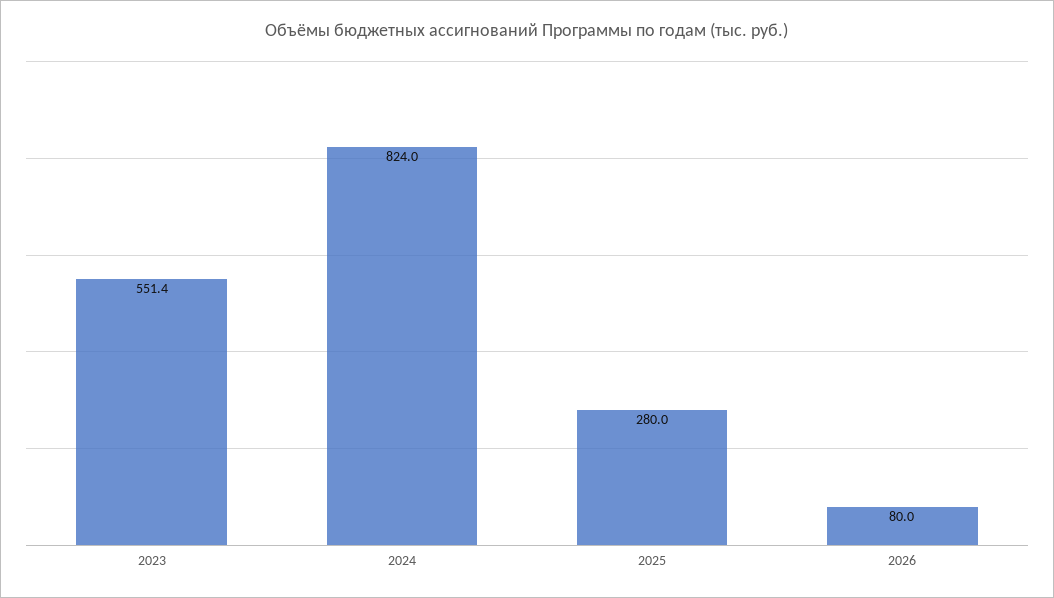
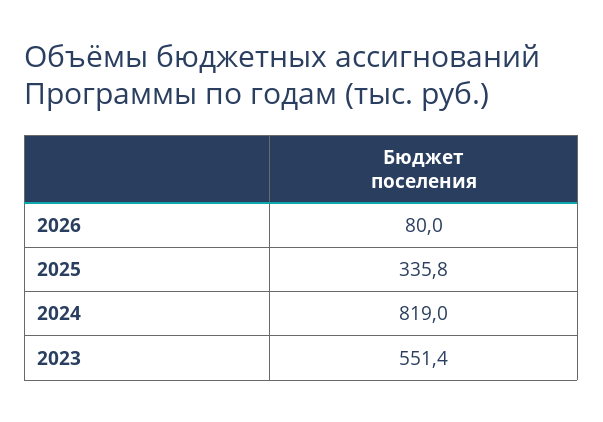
2024: 824 -> 819
2025: 280 -> 335.8

